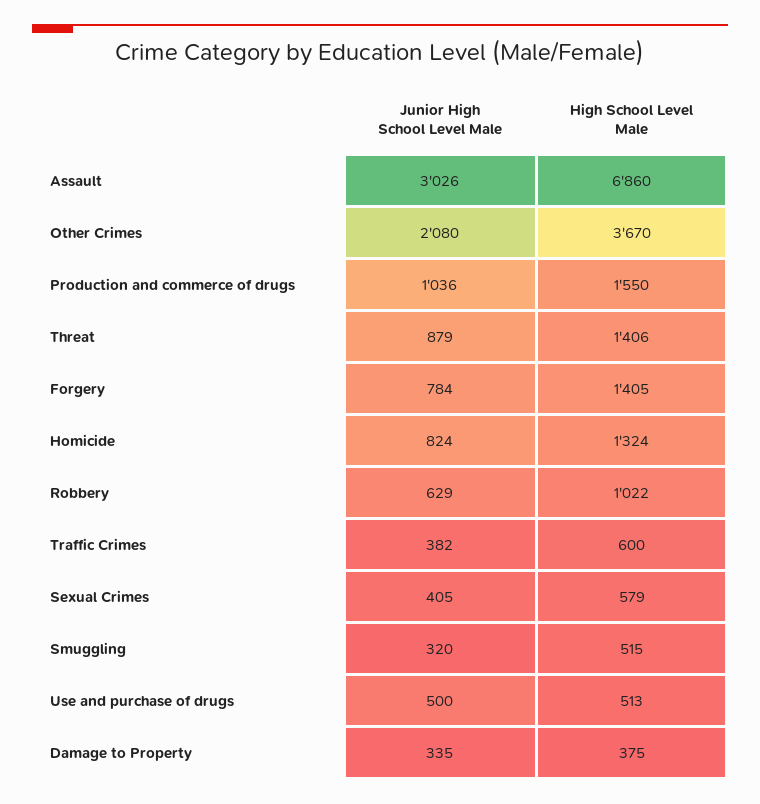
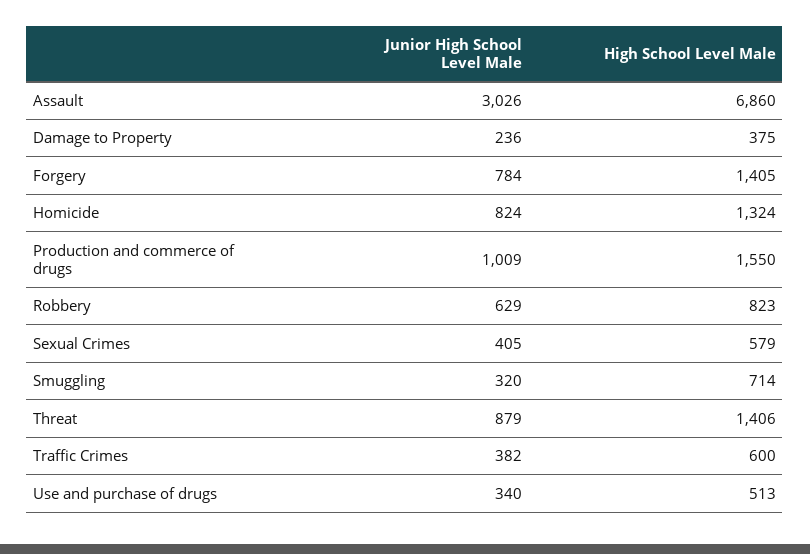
Junior High School Level Male, Other Crimes: 2080 -> none
High School Level Male, Other Crimes: 3670 -> none
Junior High School Level Male, Production and commerce of drugs: 1036 -> 1009
High School Level Male, Robbery: 1022 -> 823
High School Level Male, Smuggling: 515 -> 714
Junior High School Level Male, Use and purchase of drugs: 500 -> 340
Junior High School Level Male, Damage to Property: 335 -> 236

